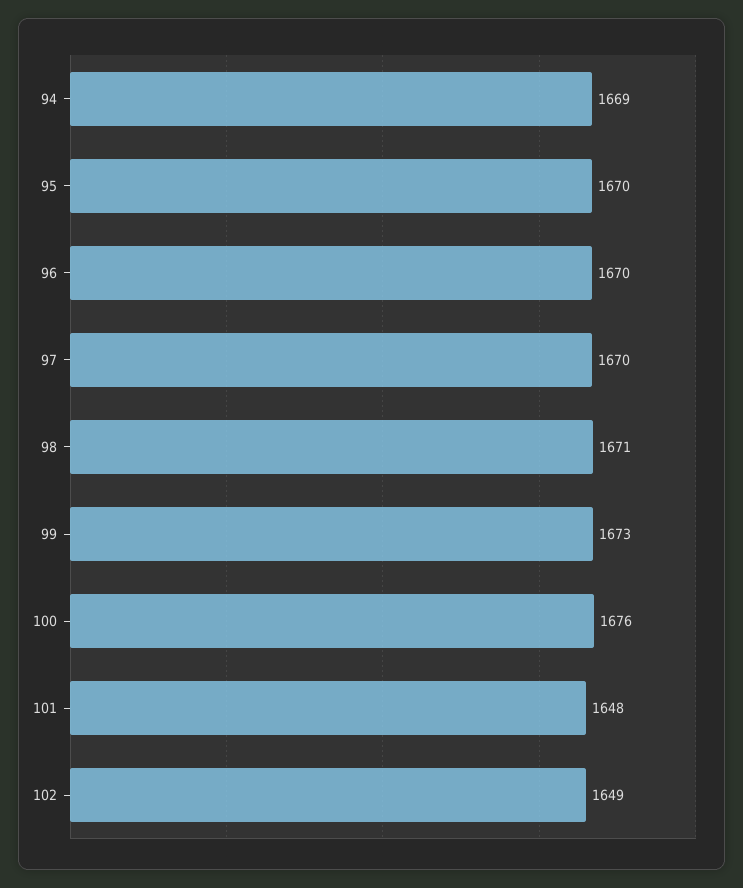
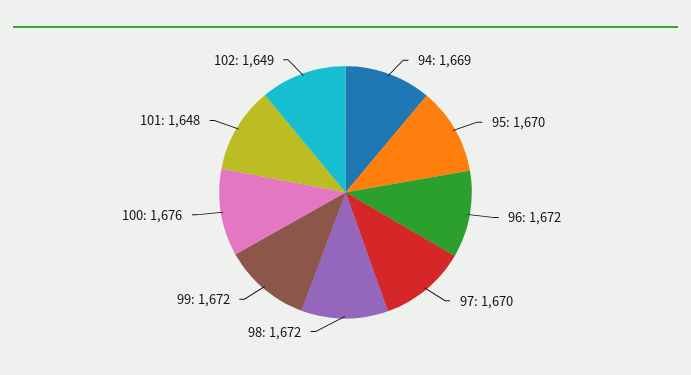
96: 1670 -> 1672
98: 1671 -> 1672
99: 1673 -> 1672

